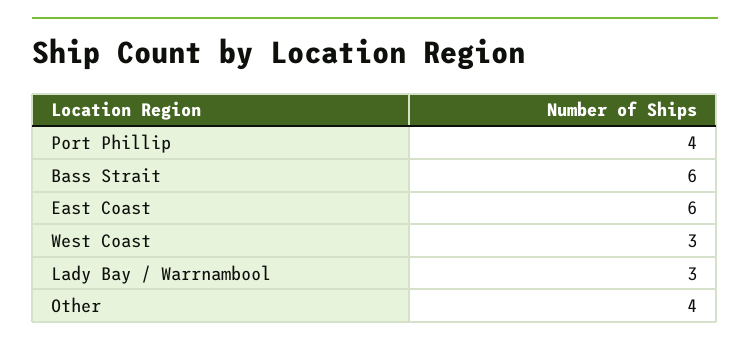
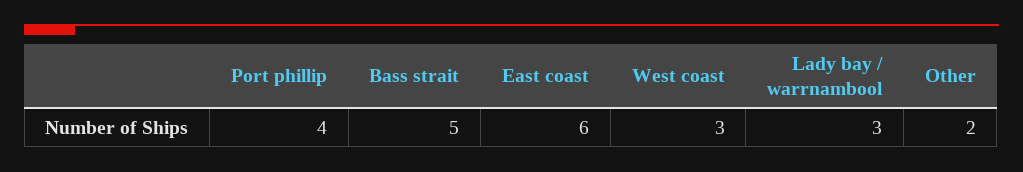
Bass Strait: 6 -> 5
Other: 4 -> 2

